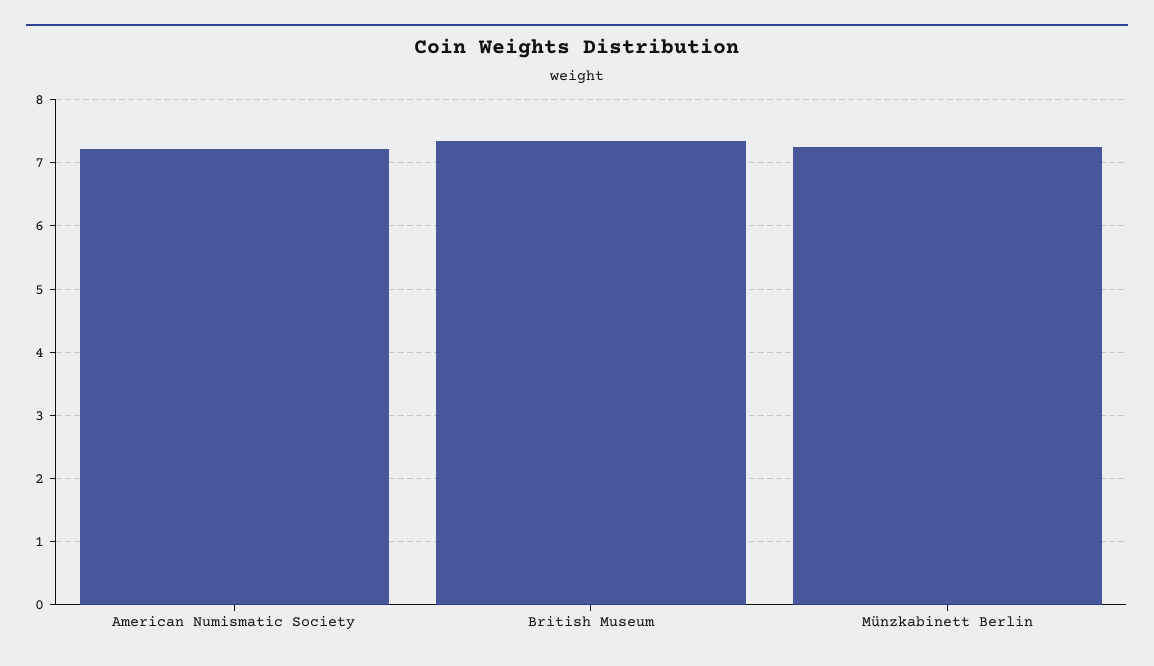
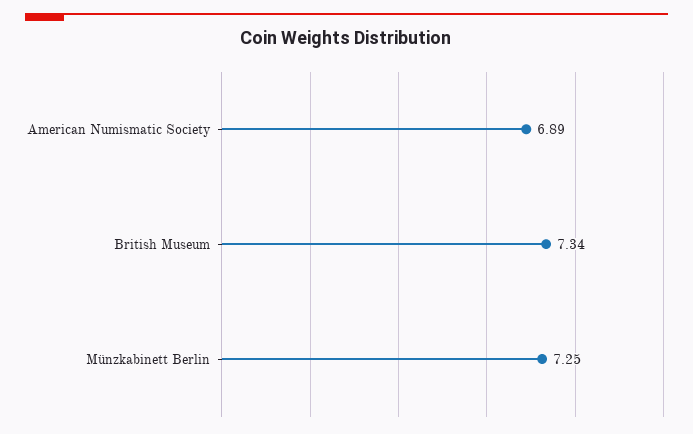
American Numismatic Society: 7.2 -> 6.89

